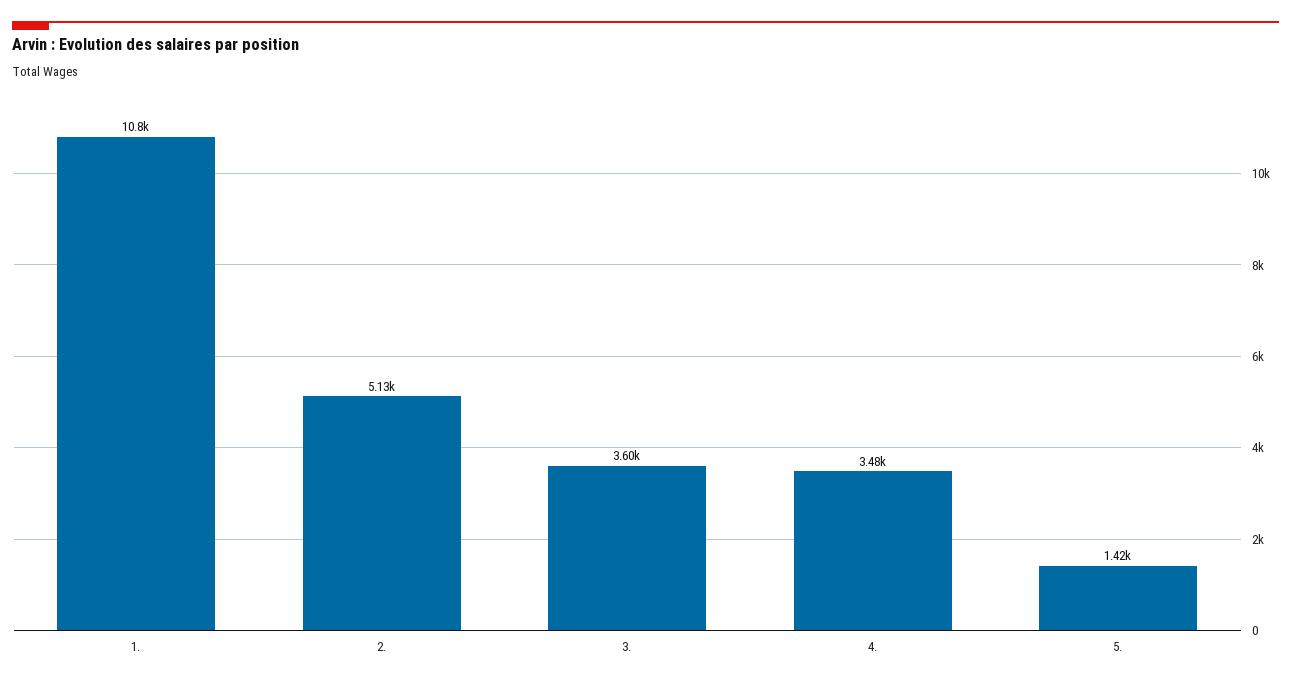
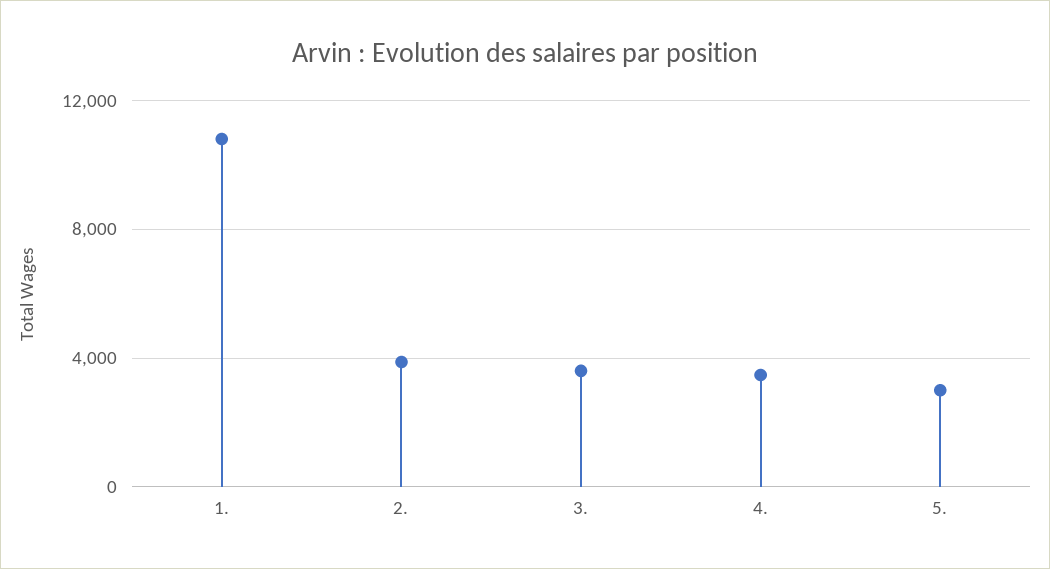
2.: 5130 -> 4000
5.: 1420 -> 3000

